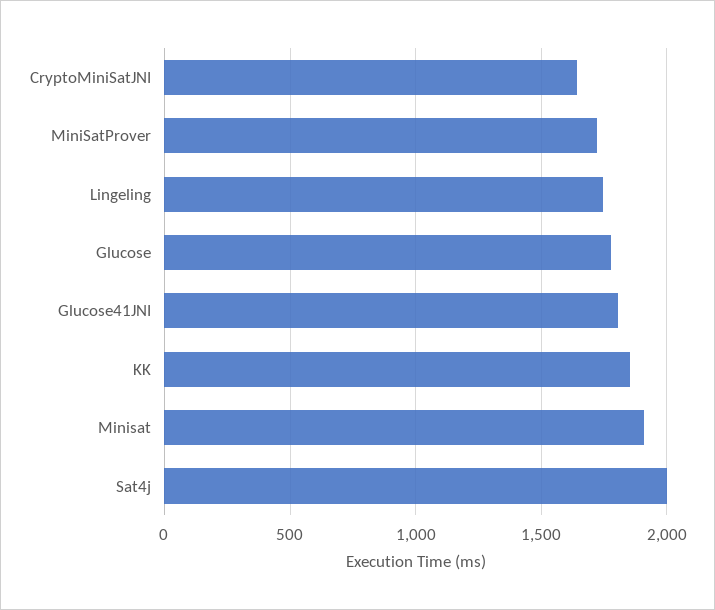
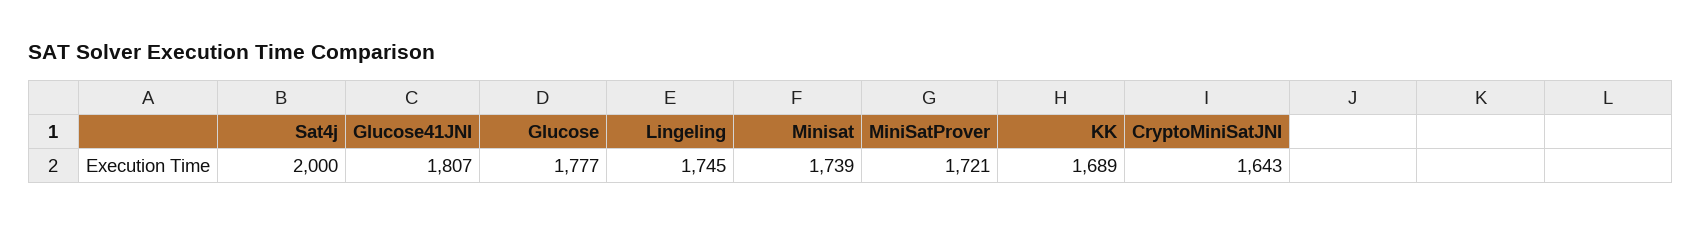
KK: 1850 -> 1689
Minisat: 1900 -> 1739

